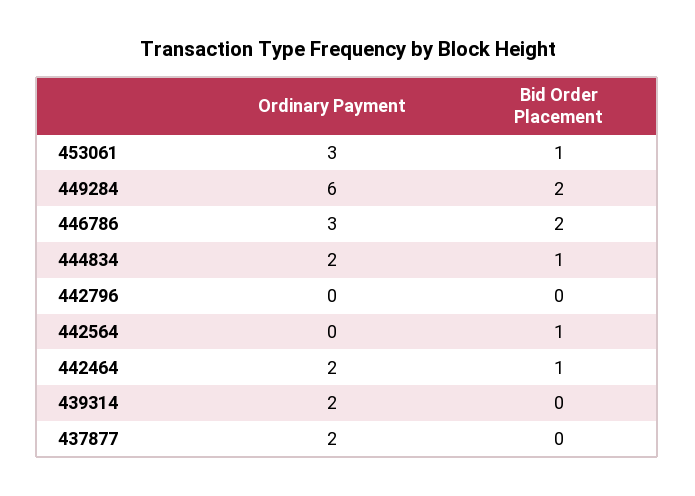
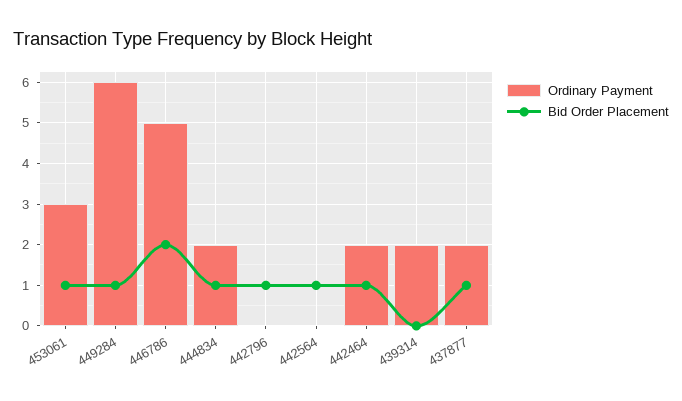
Bid Order Placement, 449284: 2 -> 1
Ordinary Payment, 446786: 3 -> 5
Bid Order Placement, 442796: 0 -> 1
Bid Order Placement, 437877: 0 -> 1

